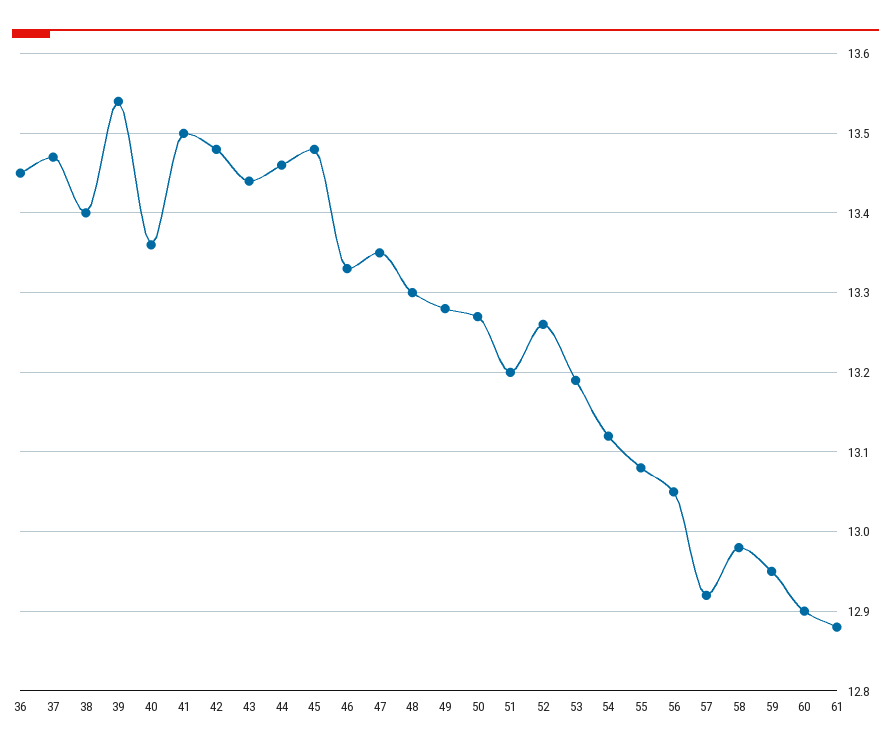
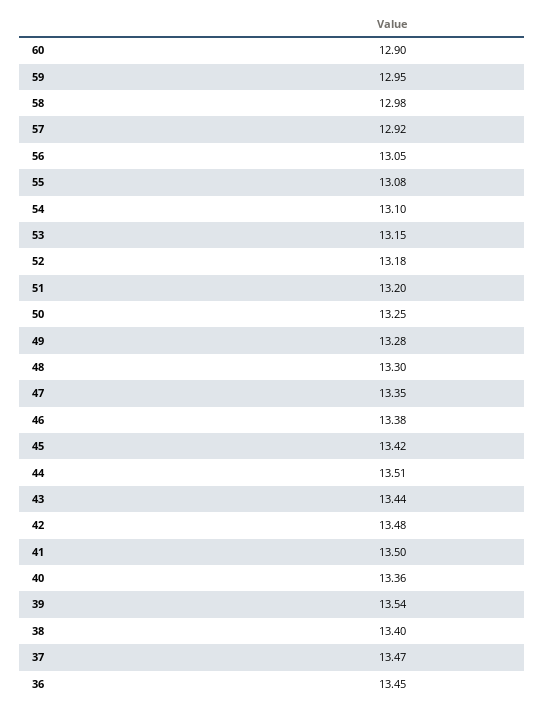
44: 13.46 -> 13.51
45: 13.48 -> 13.42
46: 13.33 -> 13.38
50: 13.27 -> 13.25
52: 13.26 -> 13.18
53: 13.19 -> 13.15
54: 13.12 -> 13.1
61: 12.88 -> none

